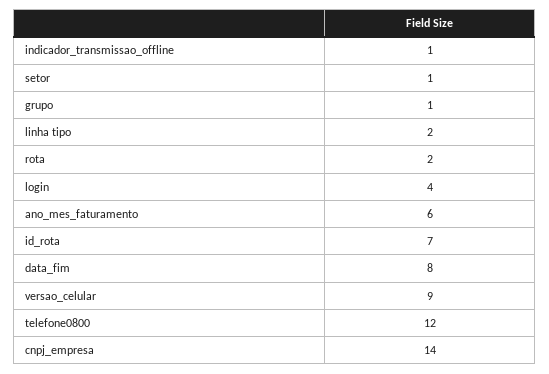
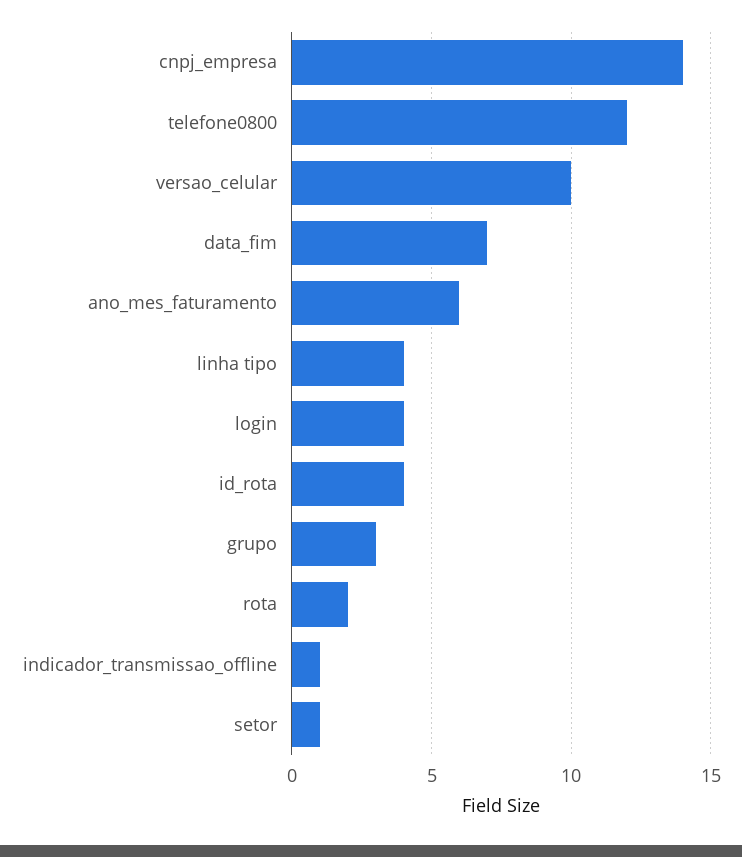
grupo: 1 -> 3
linha tipo: 2 -> 4
id_rota: 7 -> 4
data_fim: 8 -> 7
versao_celular: 9 -> 10

